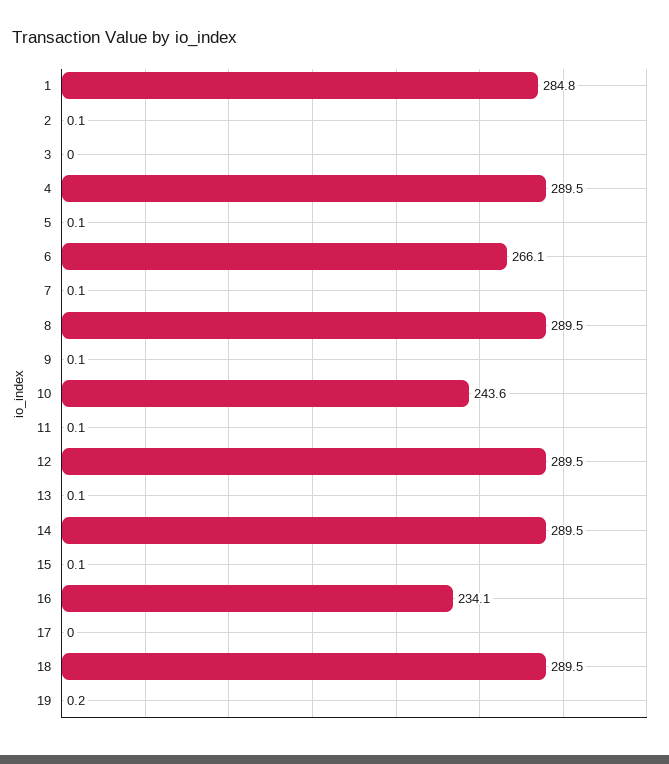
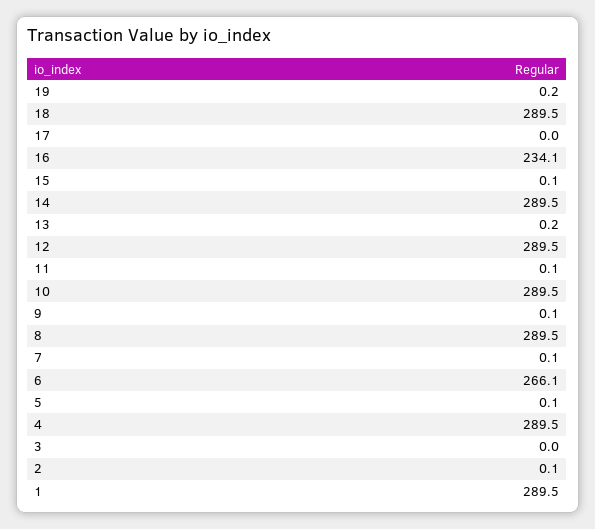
1: 284.8 -> 289.5
10: 243.6 -> 289.5
13: 0.1 -> 0.2

